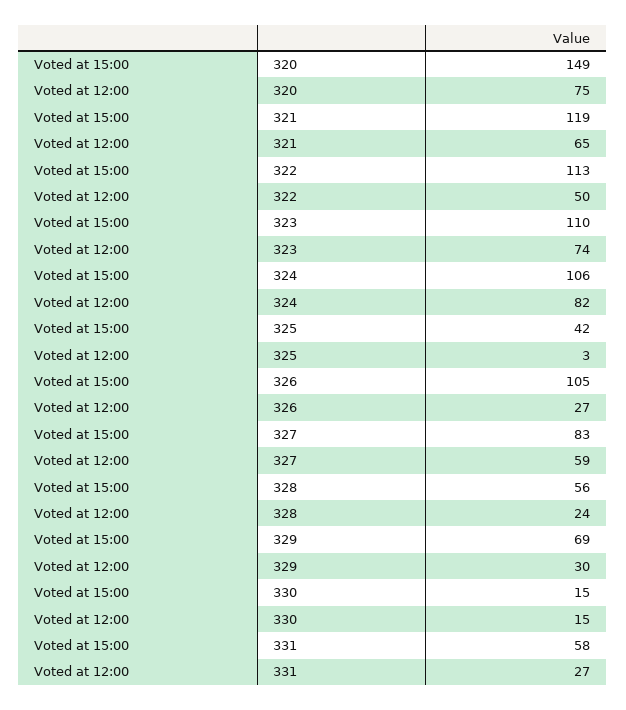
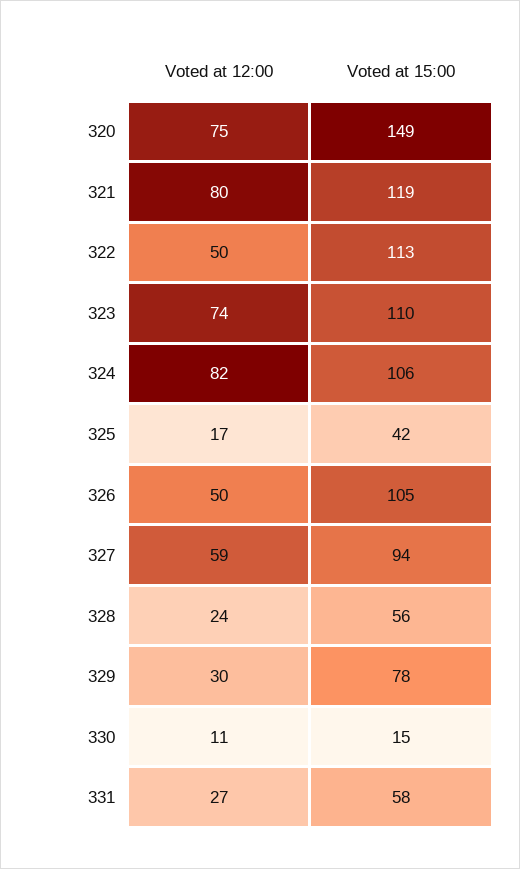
Voted at 12:00, 321: 65 -> 80
Voted at 12:00, 325: 3 -> 17
Voted at 12:00, 326: 27 -> 50
Voted at 15:00, 327: 83 -> 94
Voted at 15:00, 329: 69 -> 78
Voted at 12:00, 330: 15 -> 11

